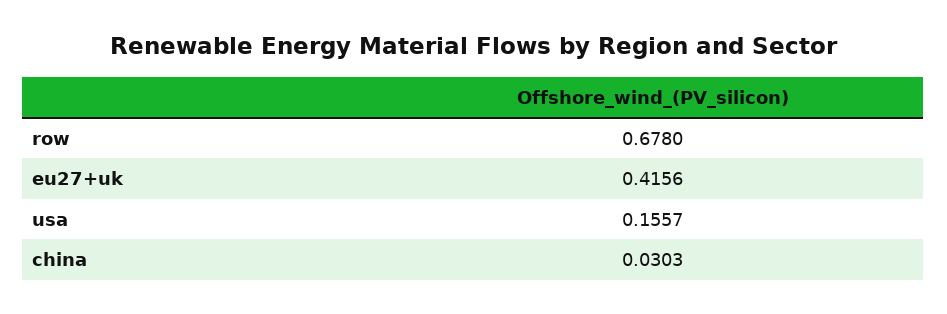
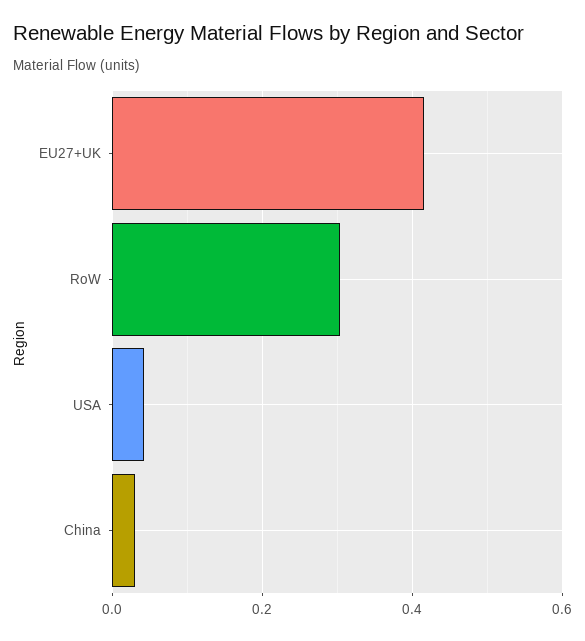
row: 0.678 -> 0.3
usa: 0.1557 -> 0.04

